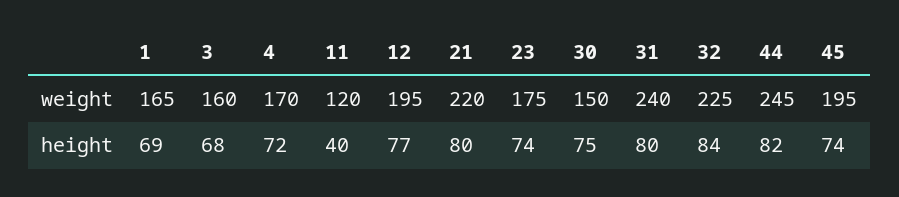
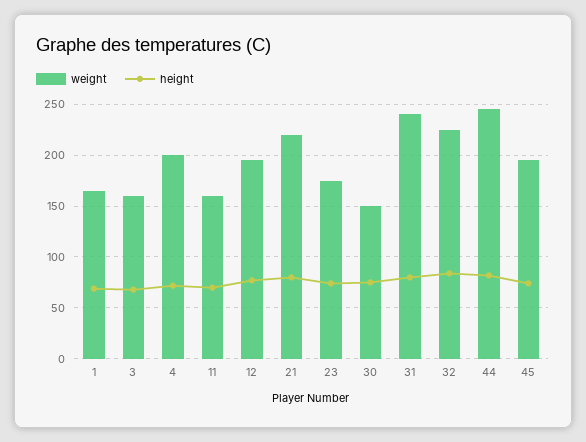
weight, 4: 170 -> 200
weight, 11: 120 -> 160
height, 11: 40 -> 70

